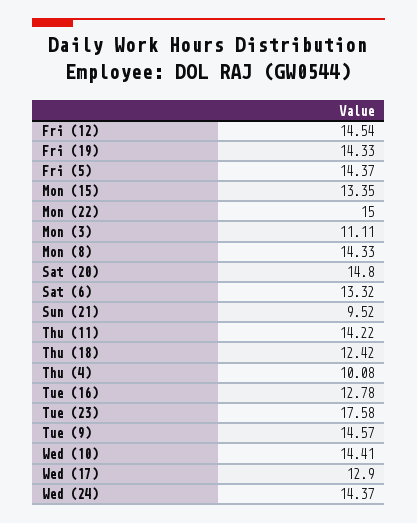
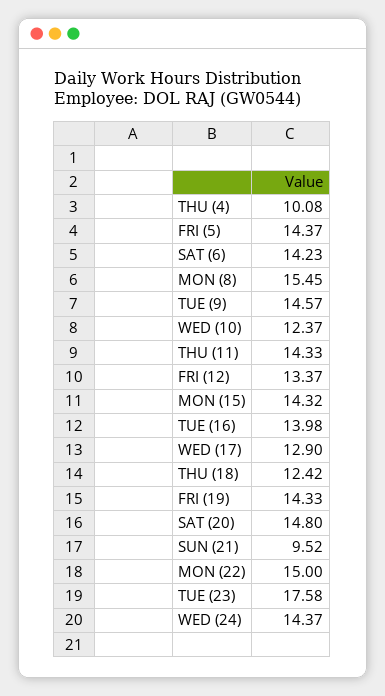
Fri (12): 14.54 -> 13.37
Mon (15): 13.35 -> 14.32
Mon (3): 11.11 -> none
Mon (8): 14.33 -> 15.45
Sat (6): 13.32 -> 14.23
Thu (11): 14.22 -> 14.33
Tue (16): 12.78 -> 13.98
Wed (10): 14.41 -> 12.37

